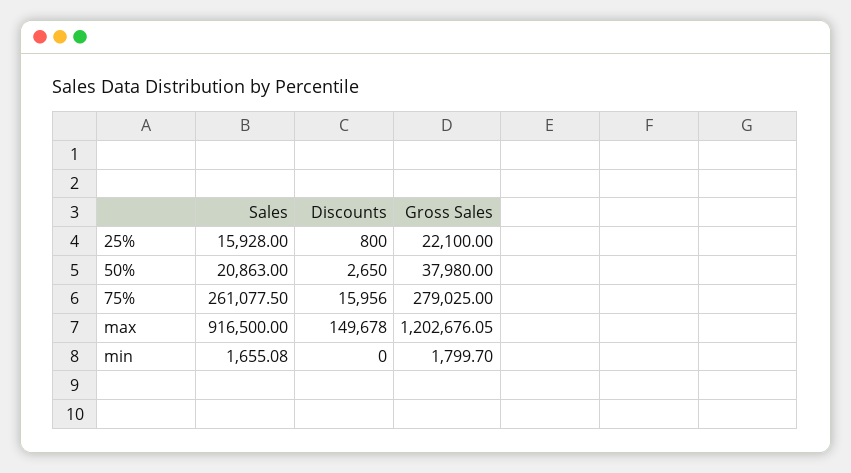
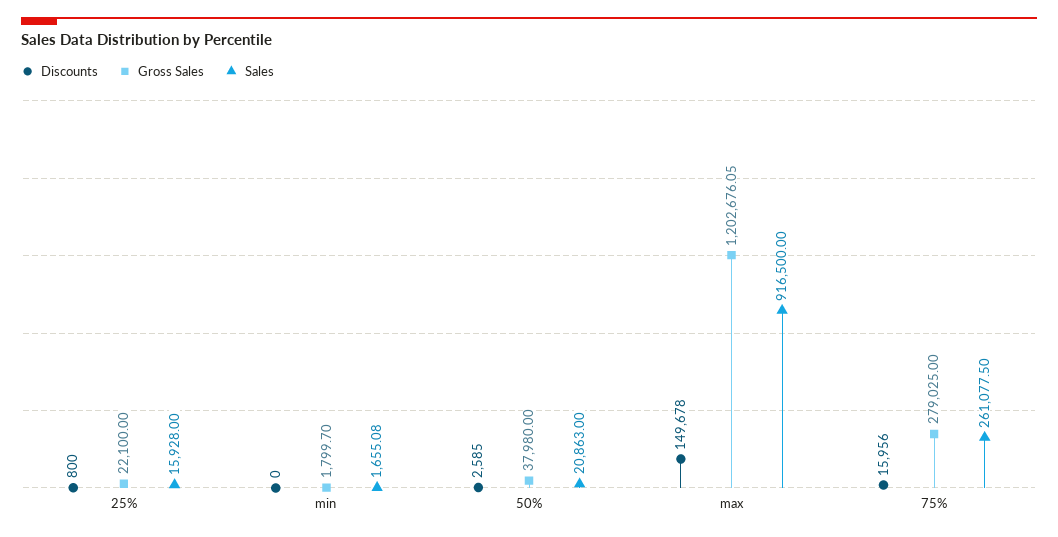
Discounts, 50%: 2650 -> 2585

